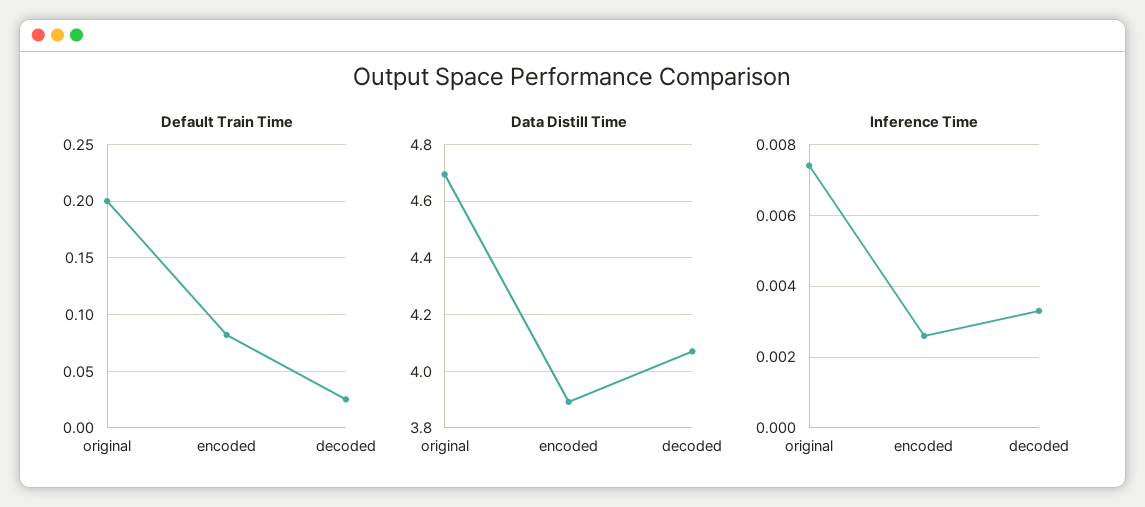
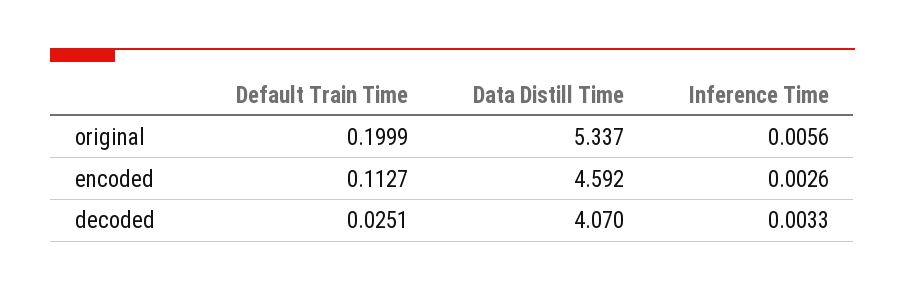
Default Train Time, encoded: 0.08 -> 0.1127
Data Distill Time, original: 4.7 -> 5.337
Data Distill Time, encoded: 3.9 -> 4.592
Inference Time, original: 0.0075 -> 0.0056

